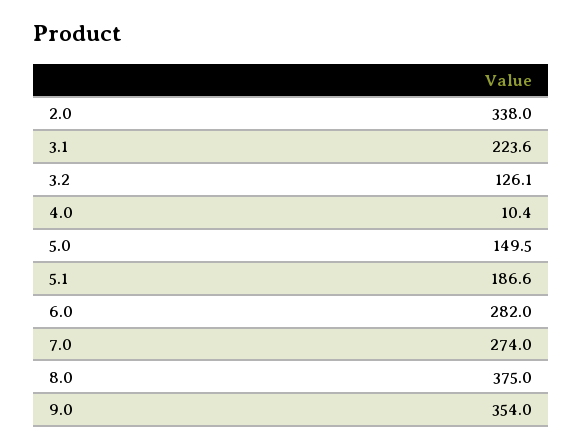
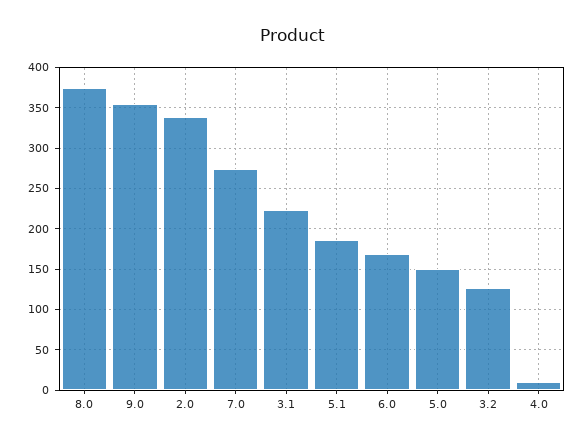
6.0: 282 -> 170

